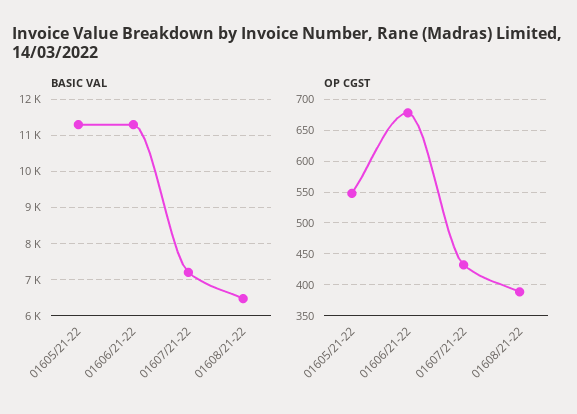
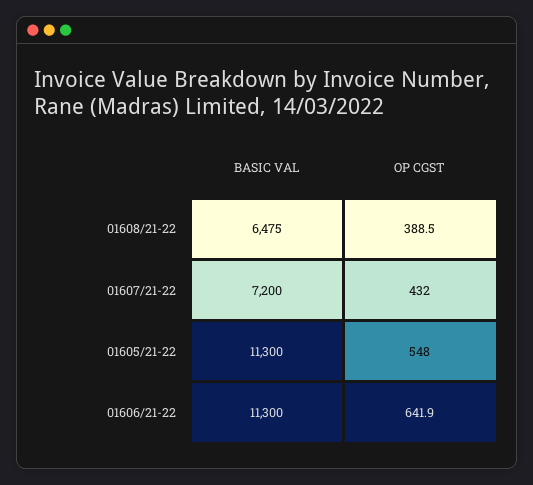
OP CGST, 01606/21-22: 680 -> 641.9

